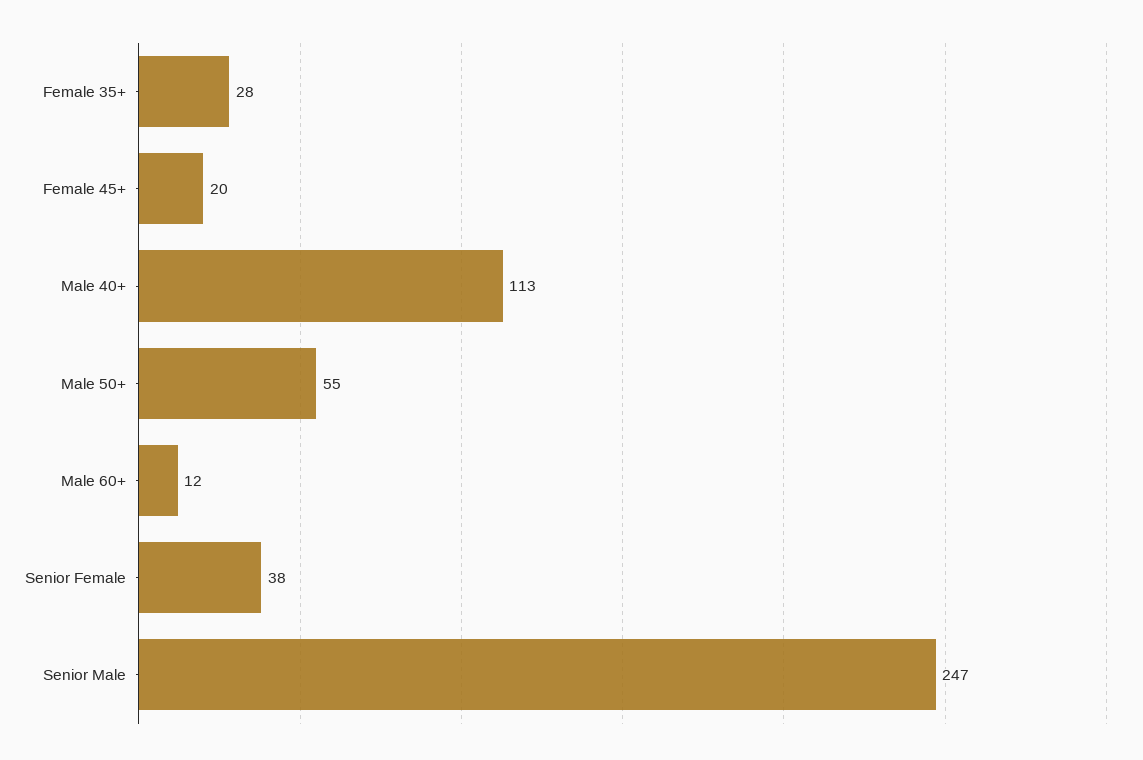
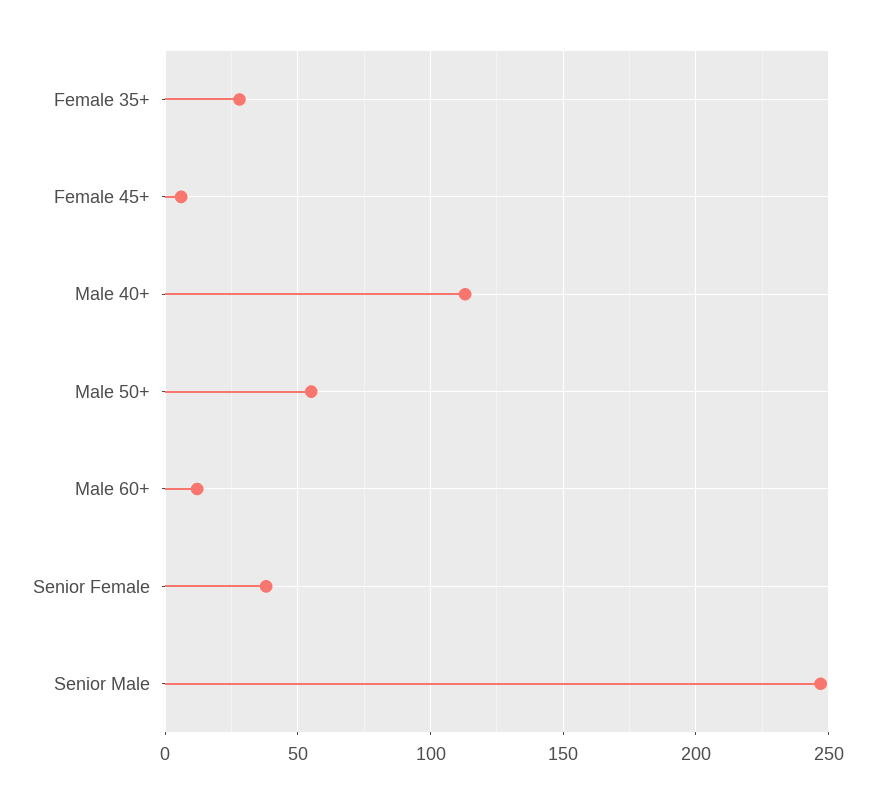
Female 45+: 20 -> 5

